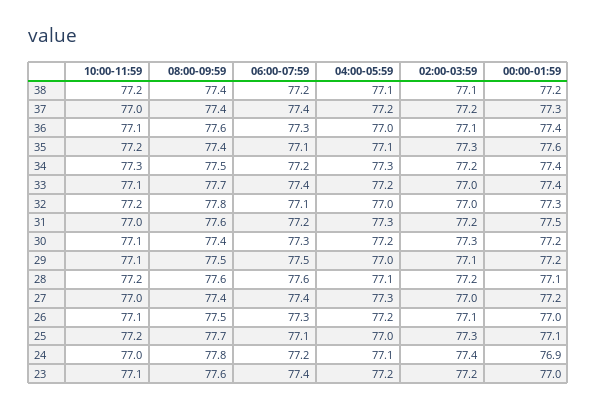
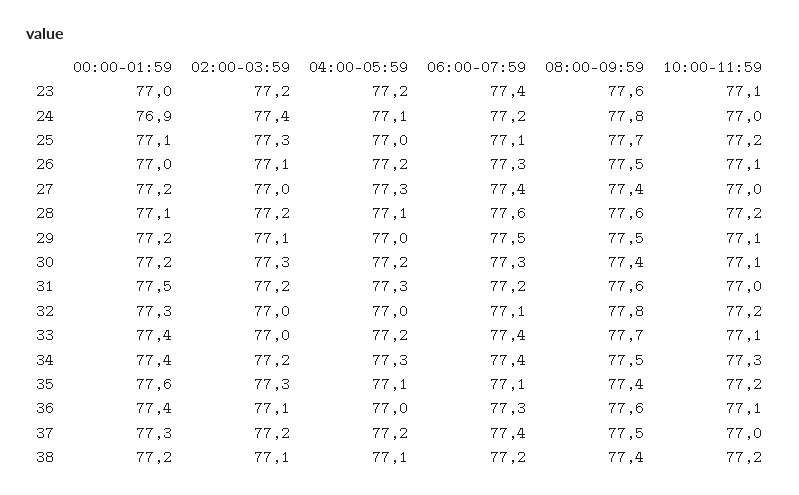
08:00-09:59, 37: 77.4 -> 77.5
06:00-07:59, 34: 77.2 -> 77.4

